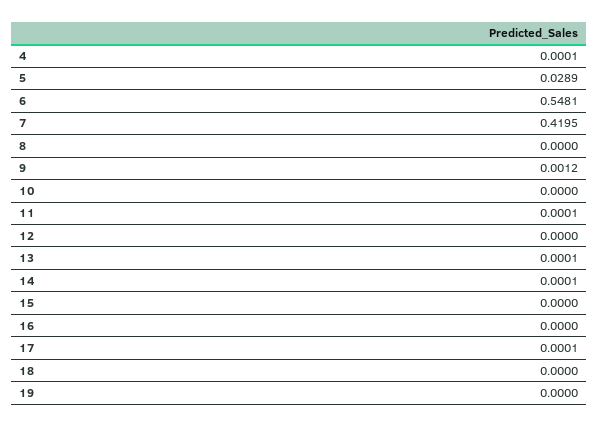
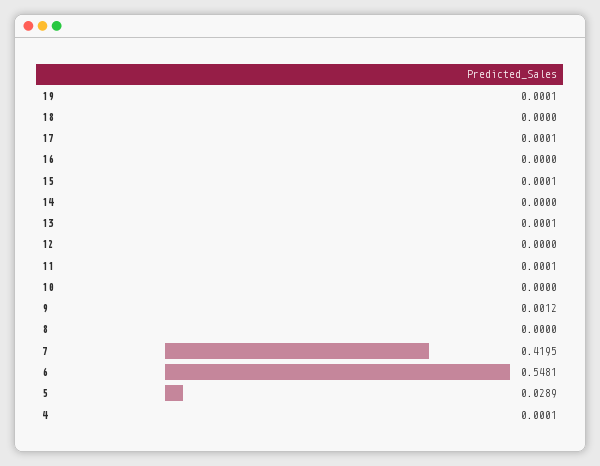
14: 0.0001 -> 0
15: 0 -> 0.0001
19: 0 -> 0.0001

